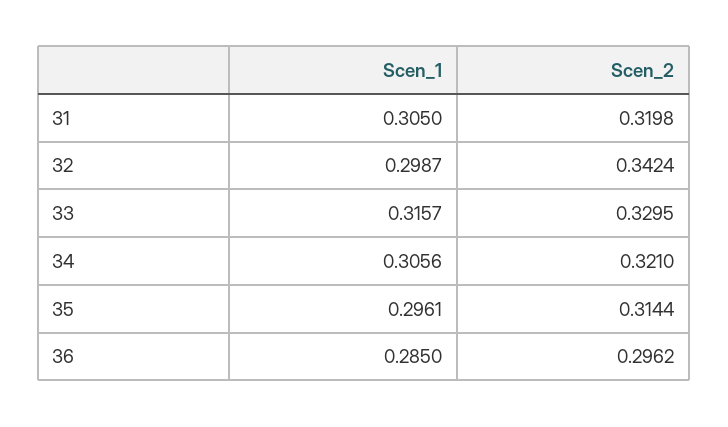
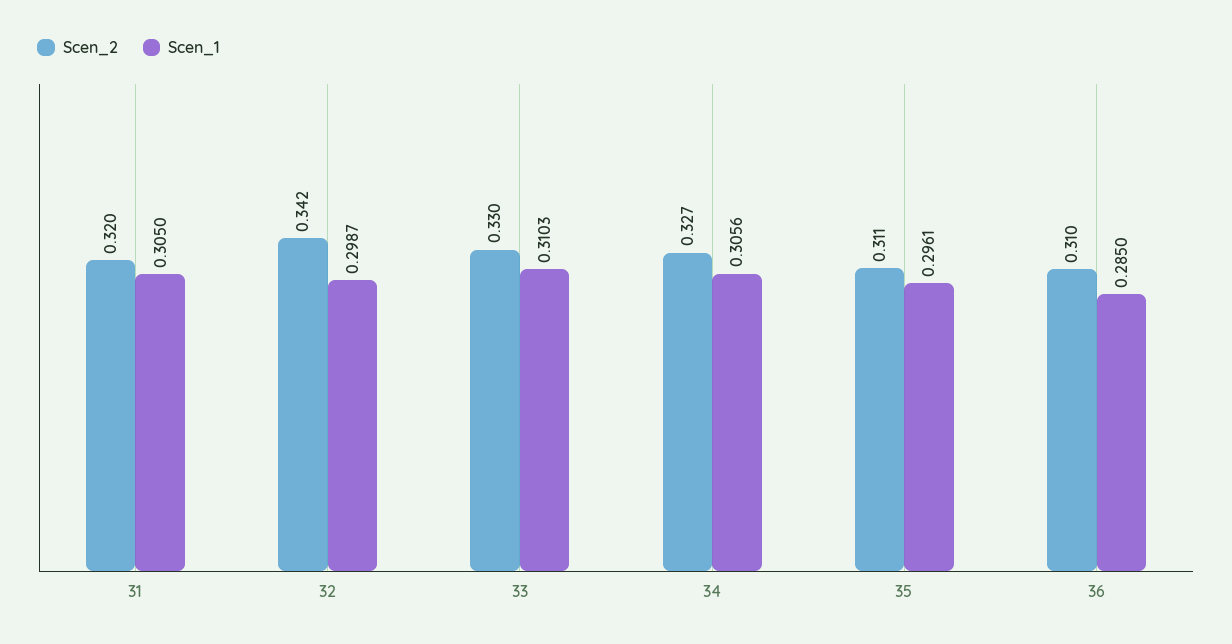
Scen_1, 33: 0.3157 -> 0.3103
Scen_2, 34: 0.321 -> 0.327
Scen_2, 35: 0.3144 -> 0.311
Scen_2, 36: 0.2962 -> 0.31

